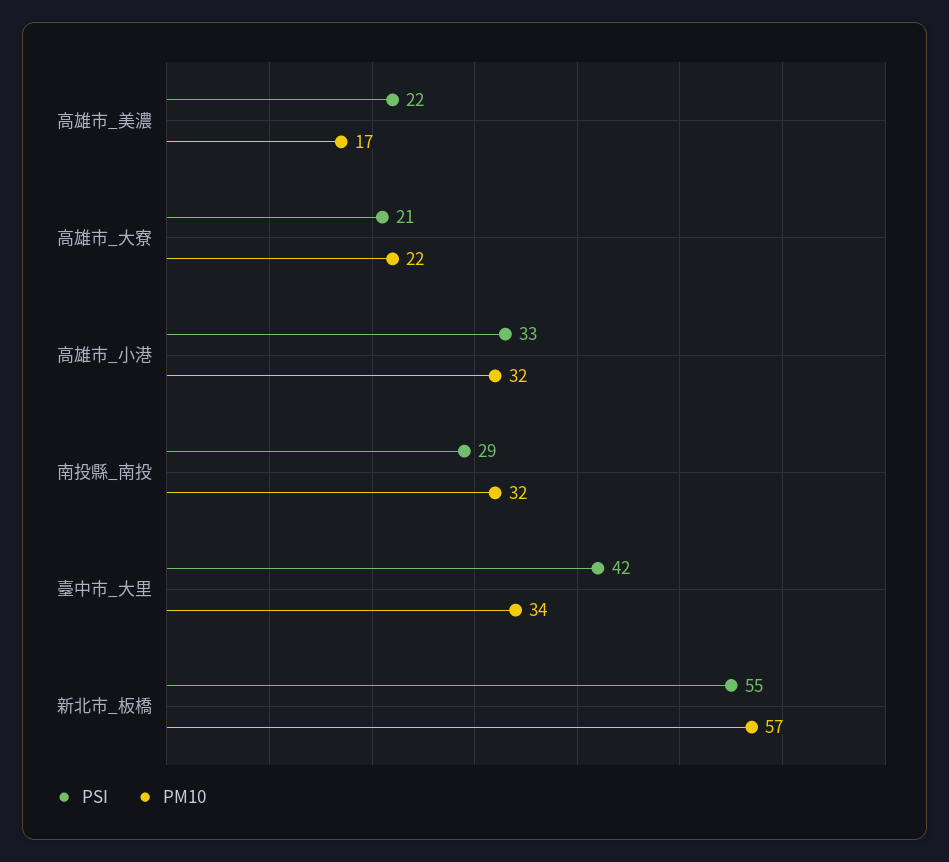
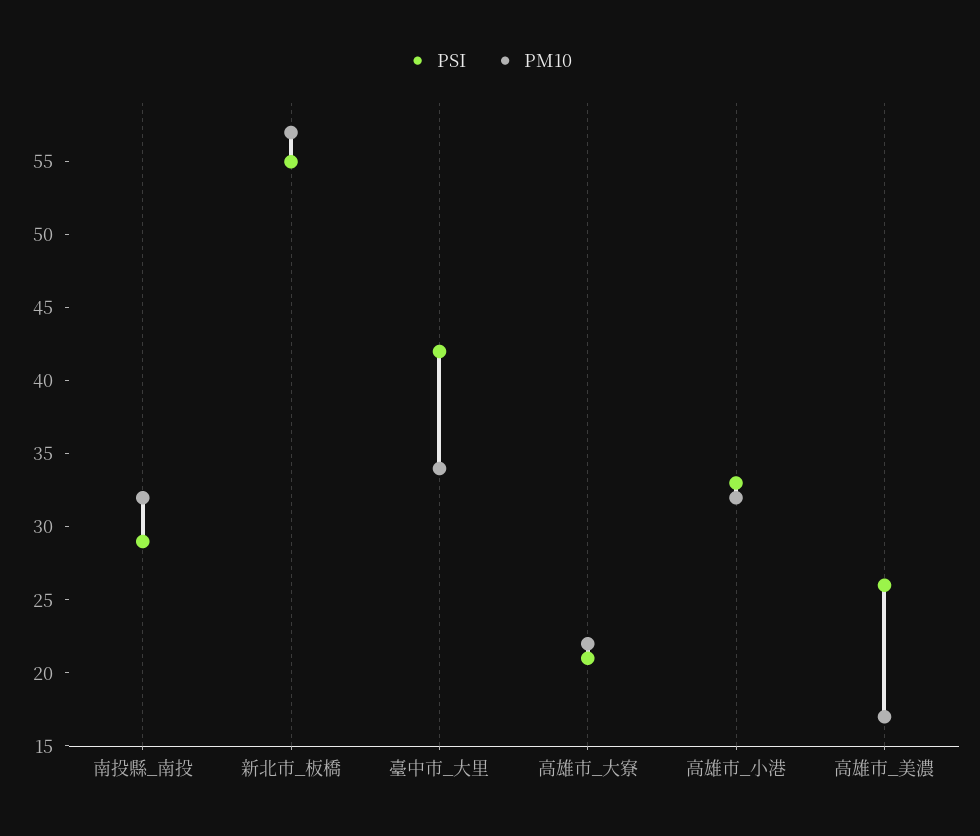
PSI, 高雄市_美濃: 22 -> 26

